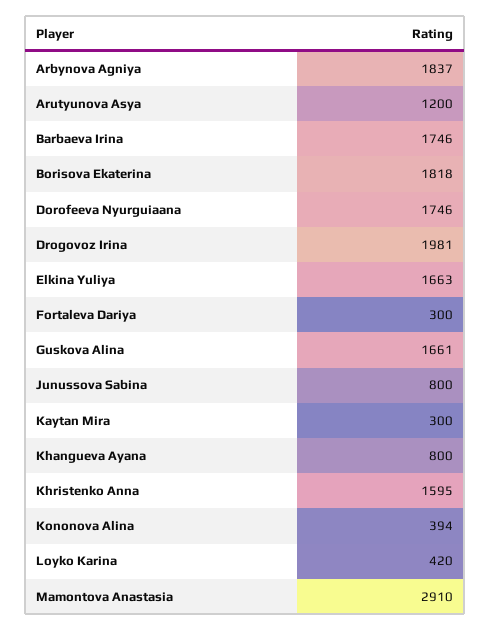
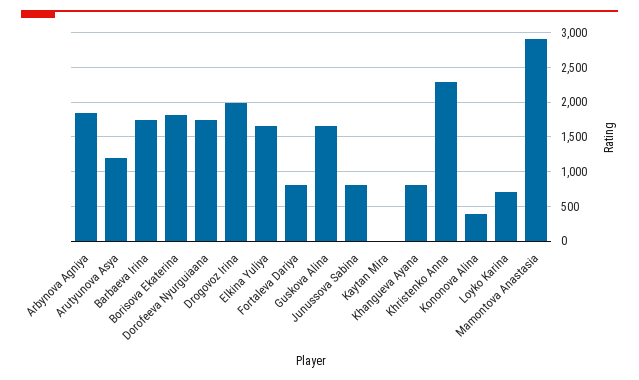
Fortaleva Dariya: 300 -> 800
Kaytan Mira: 300 -> 0
Khristenko Anna: 1595 -> 2300
Loyko Karina: 420 -> 700

